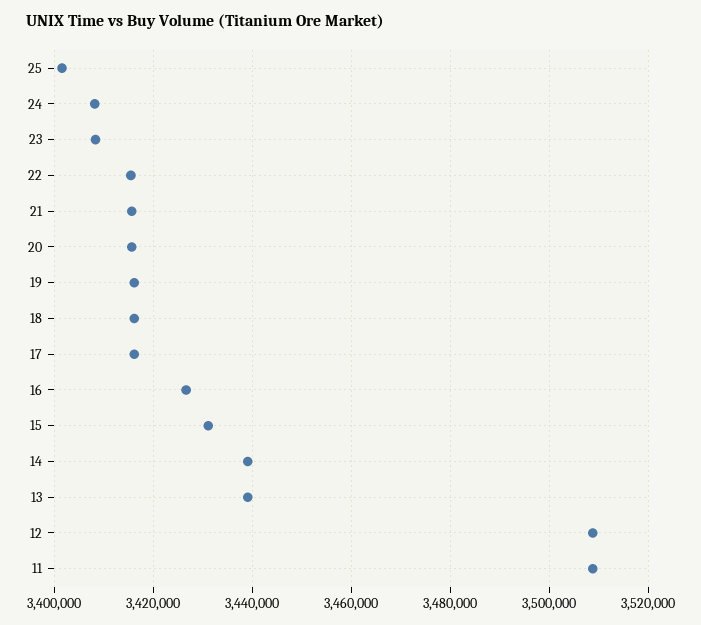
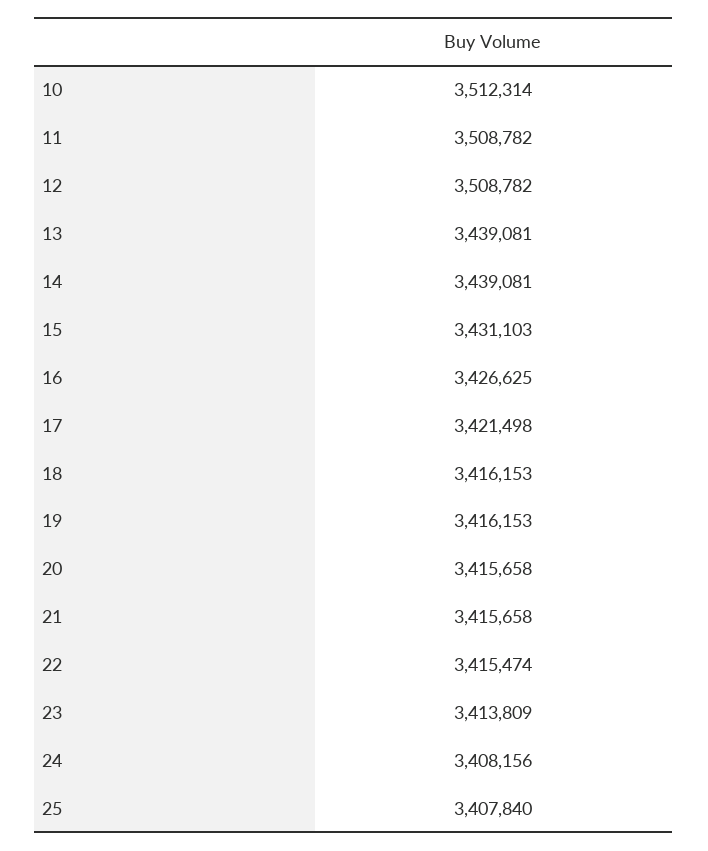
25: 3402000 -> 3407840
23: 3408000 -> 3413809
17: 3416000 -> 3421498
10: none -> 3512314

